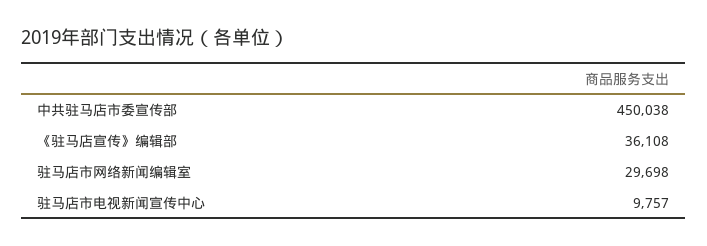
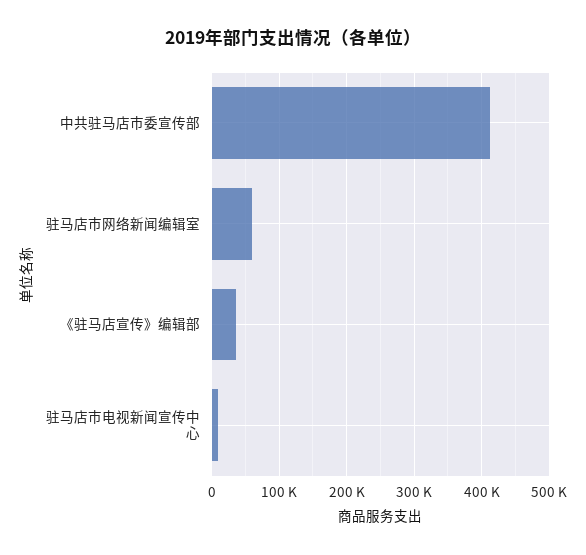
中共驻马店市委宣传部: 450038 -> 410000
驻马店市网络新闻编辑室: 29698 -> 60000

